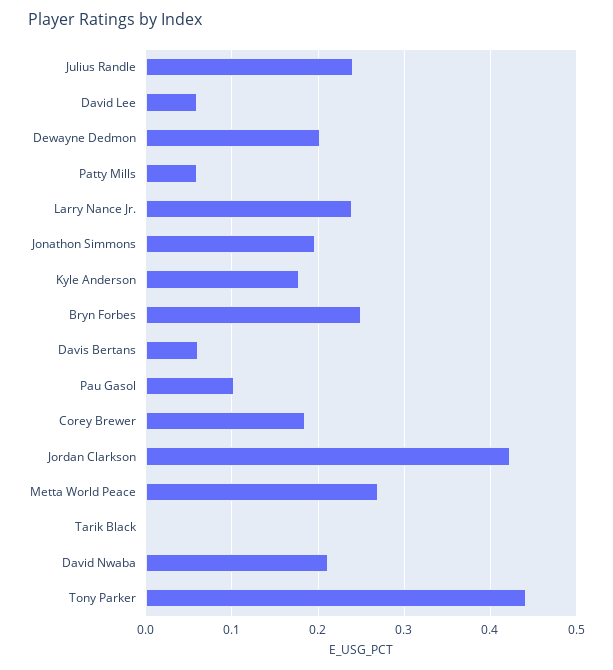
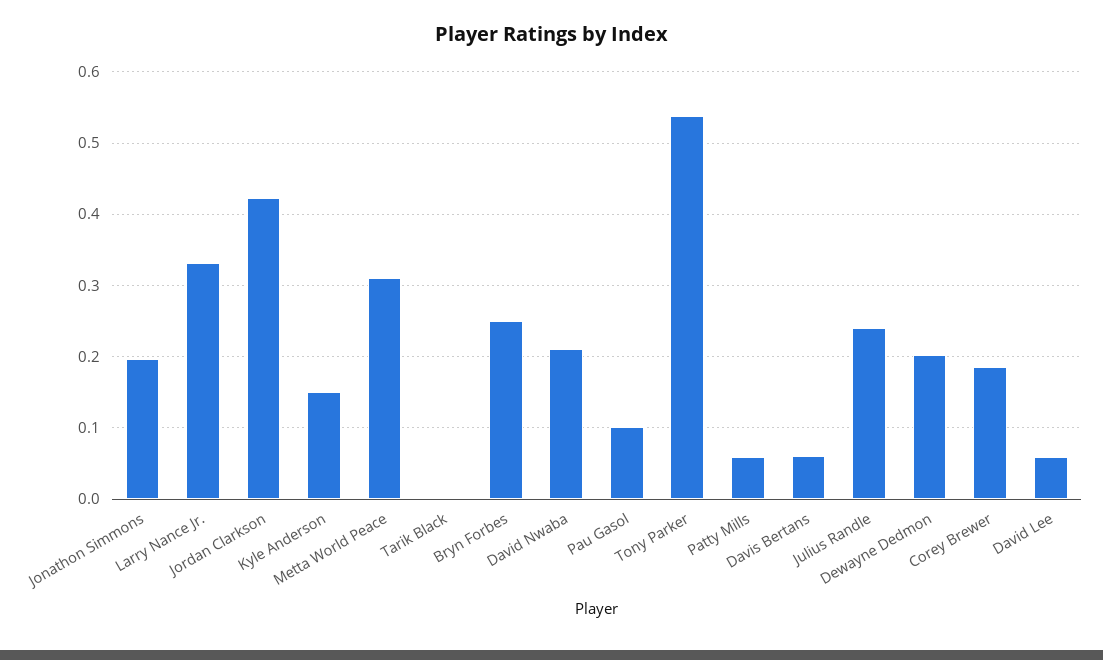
Larry Nance Jr.: 0.24 -> 0.33
Kyle Anderson: 0.18 -> 0.15
Metta World Peace: 0.27 -> 0.31
Tony Parker: 0.44 -> 0.54

